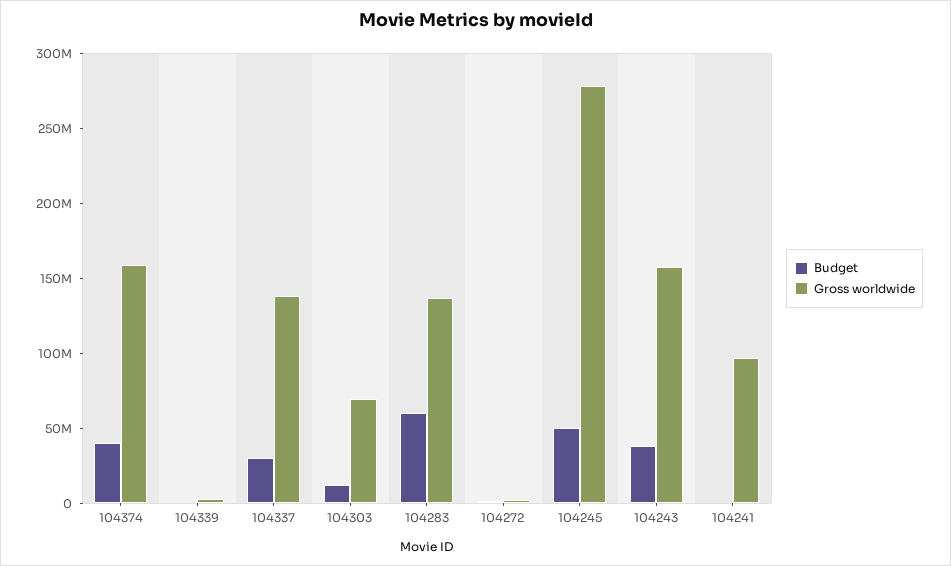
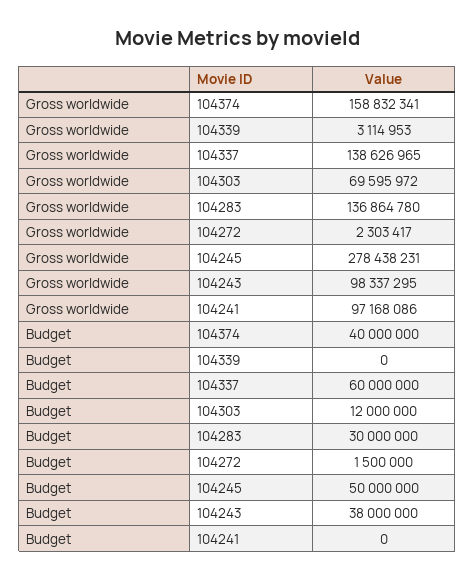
Budget, 104337: 30000000 -> 60000000
Budget, 104283: 60000000 -> 30000000
Gross worldwide, 104243: 160000000 -> 98337295

